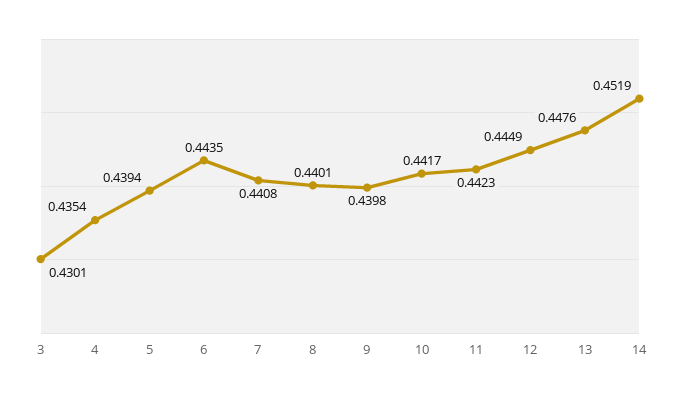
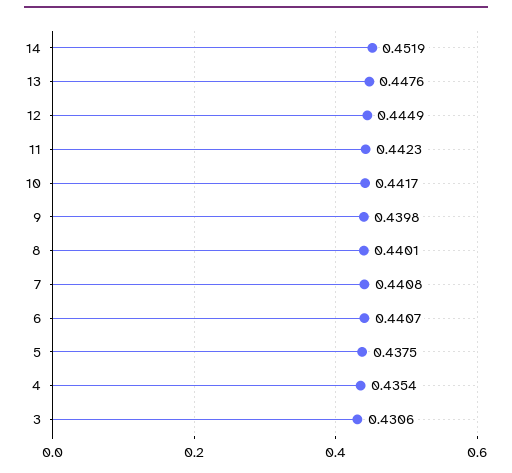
3: 0.4301 -> 0.4306
5: 0.4394 -> 0.4375
6: 0.4435 -> 0.4407

